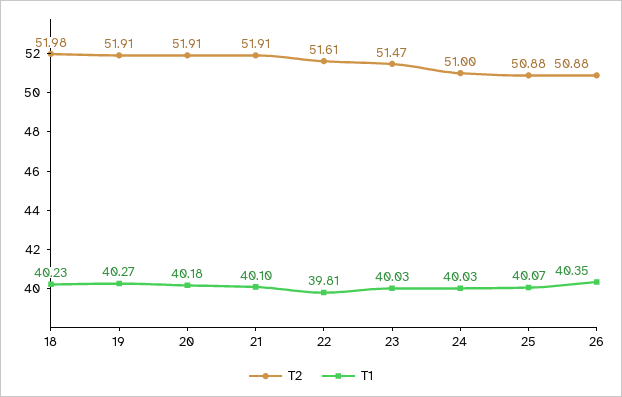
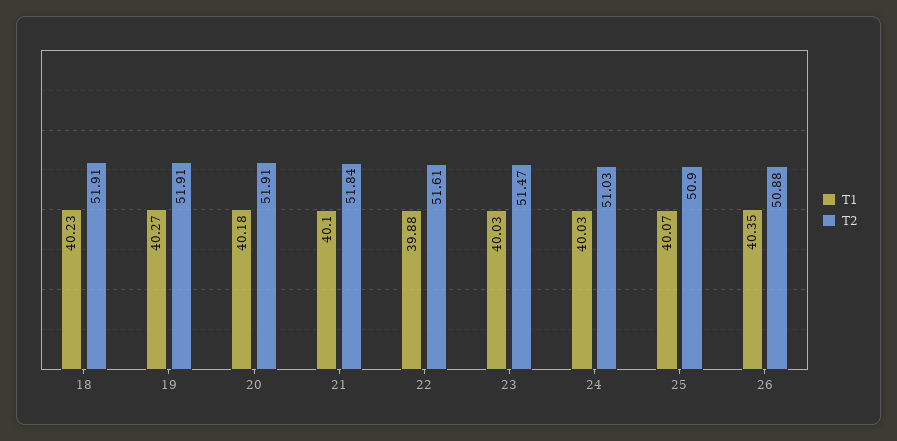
T2, 18: 51.98 -> 51.91
T2, 21: 51.91 -> 51.84
T1, 22: 39.81 -> 39.88
T2, 24: 51 -> 51.03
T2, 25: 50.88 -> 50.9

